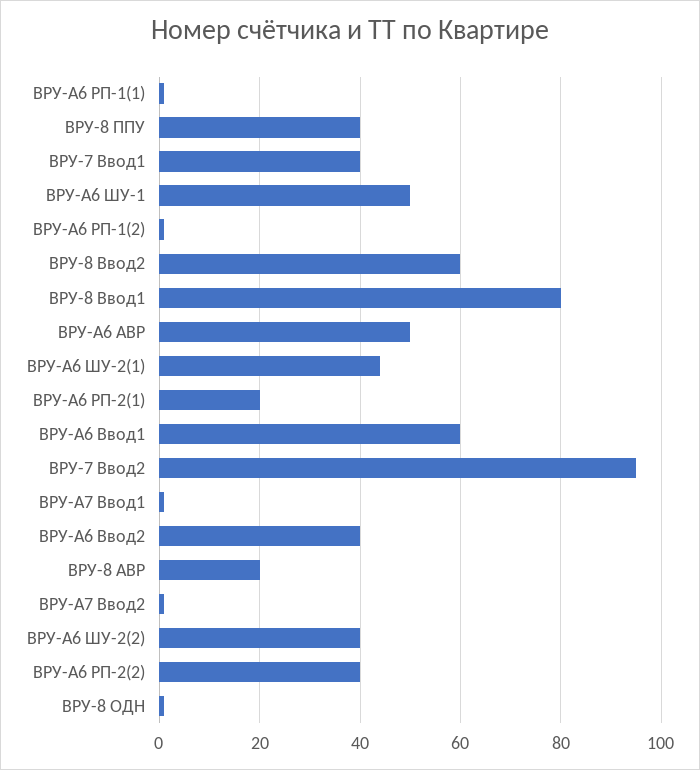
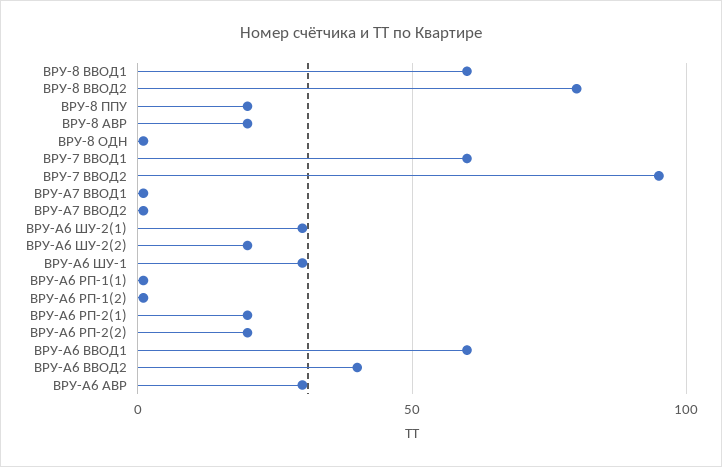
ВРУ-8 ППУ: 40 -> 20
ВРУ-7 Ввод1: 40 -> 60
ВРУ-А6 ШУ-1: 50 -> 30
ВРУ-8 Ввод2: 60 -> 80
ВРУ-8 Ввод1: 80 -> 60
ВРУ-А6 АВР: 50 -> 30
ВРУ-А6 ШУ-2(1): 45 -> 30
ВРУ-А6 ШУ-2(2): 40 -> 20
ВРУ-А6 РП-2(2): 40 -> 20

